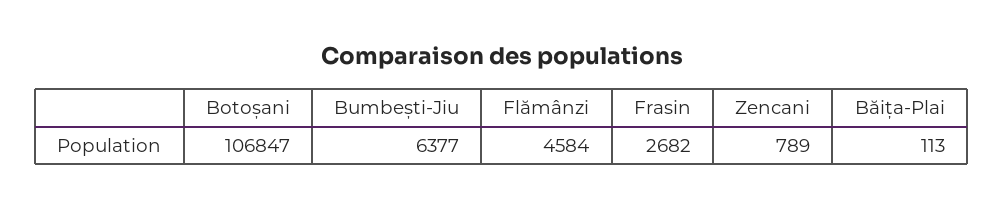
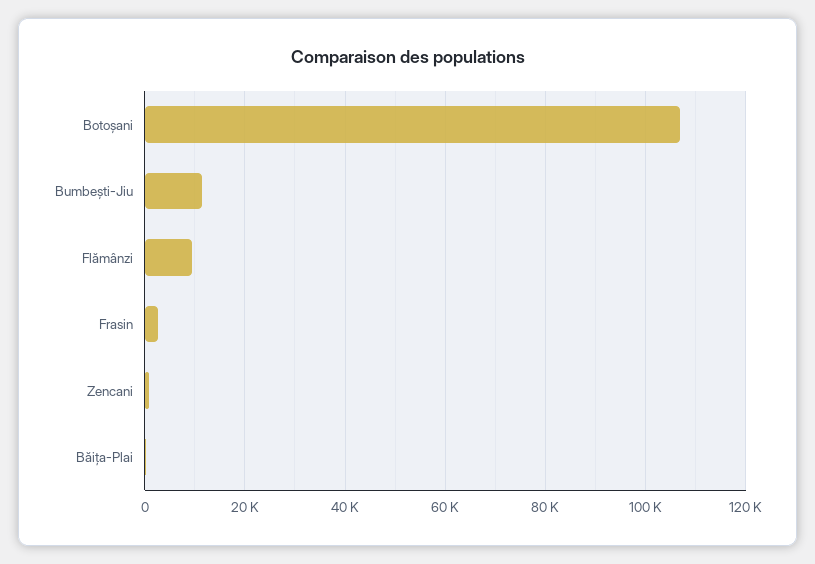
Bumbești-Jiu: 6377 -> 12000
Flămânzi: 4584 -> 10000

